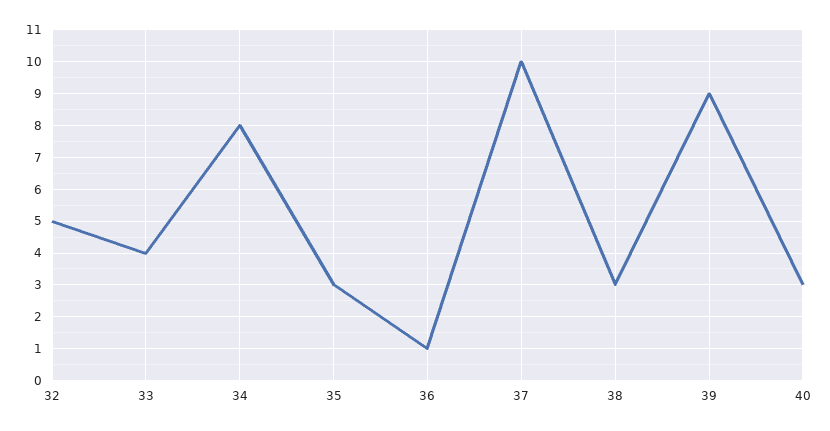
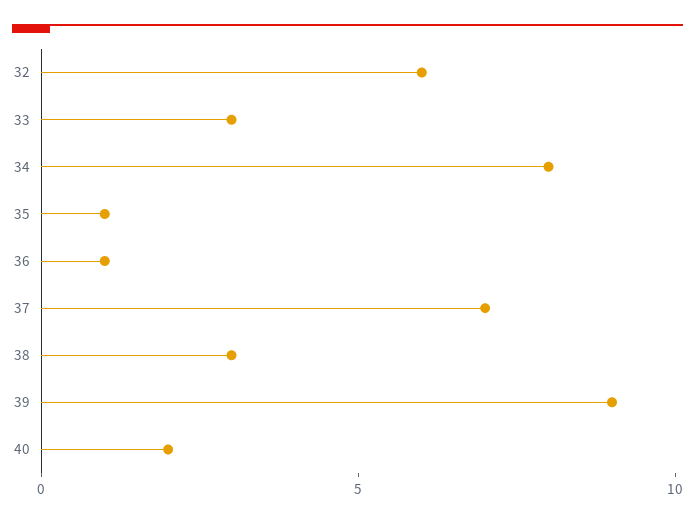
32: 5 -> 6
33: 4 -> 3
35: 3 -> 1
37: 10 -> 7
40: 3 -> 2

